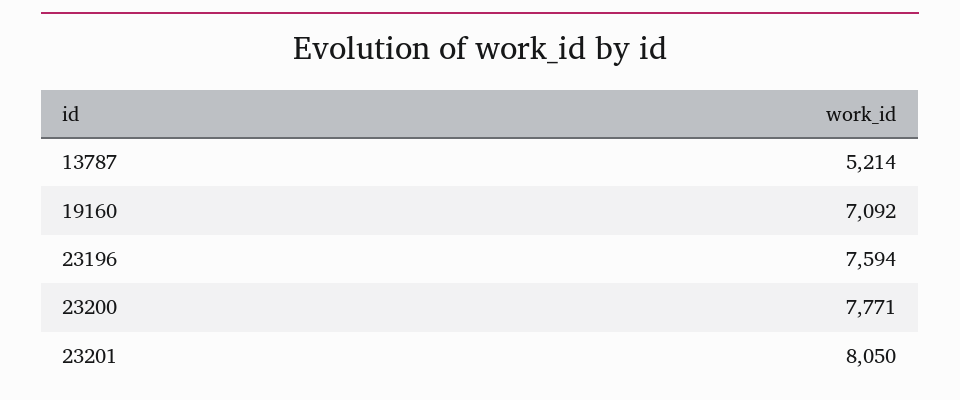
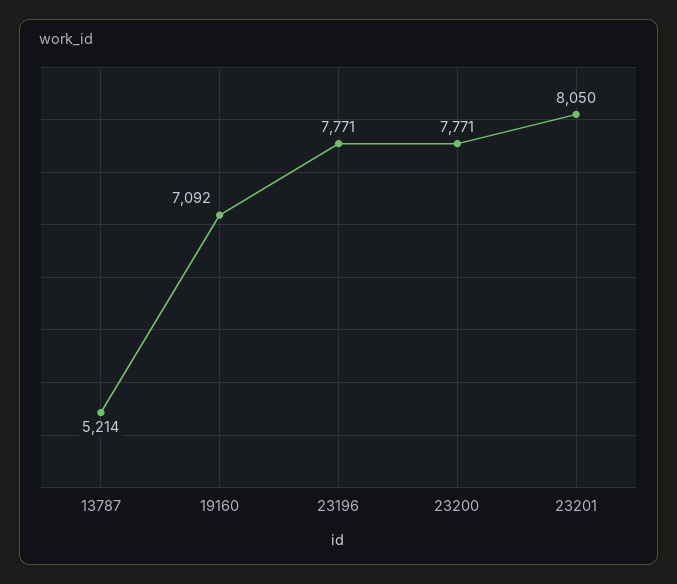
23196: 7594 -> 7771

